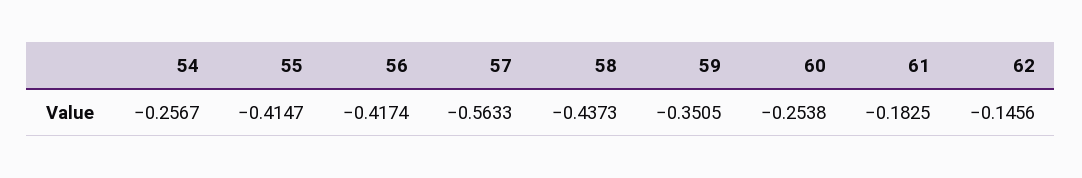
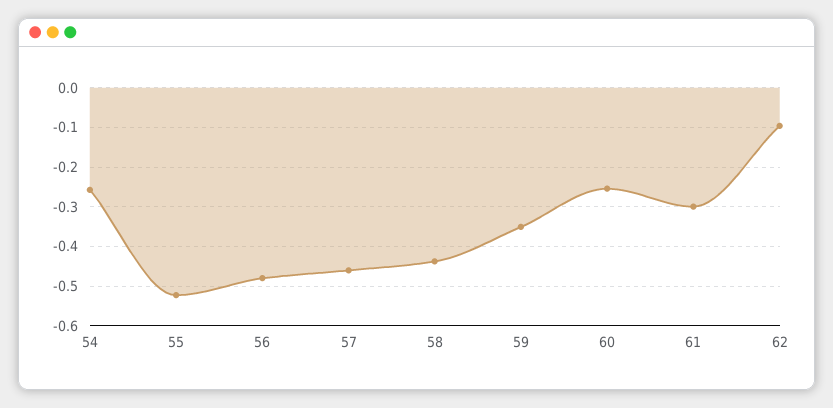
55: -0.4147 -> -0.52
56: -0.4174 -> -0.48
57: -0.5633 -> -0.46
61: -0.1825 -> -0.3
62: -0.1456 -> -0.1

